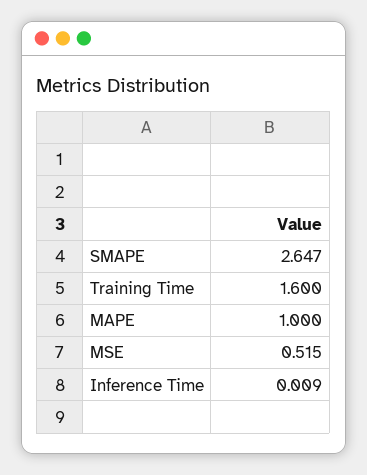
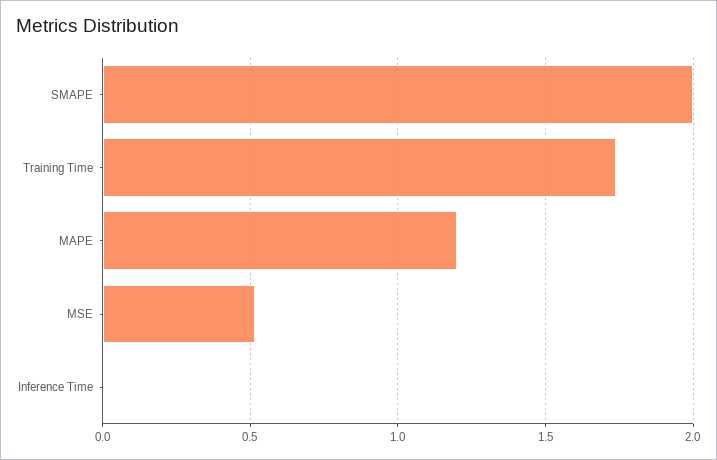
SMAPE: 2.647 -> 2
Training Time: 1.6 -> 1.75
MAPE: 1 -> 1.2

